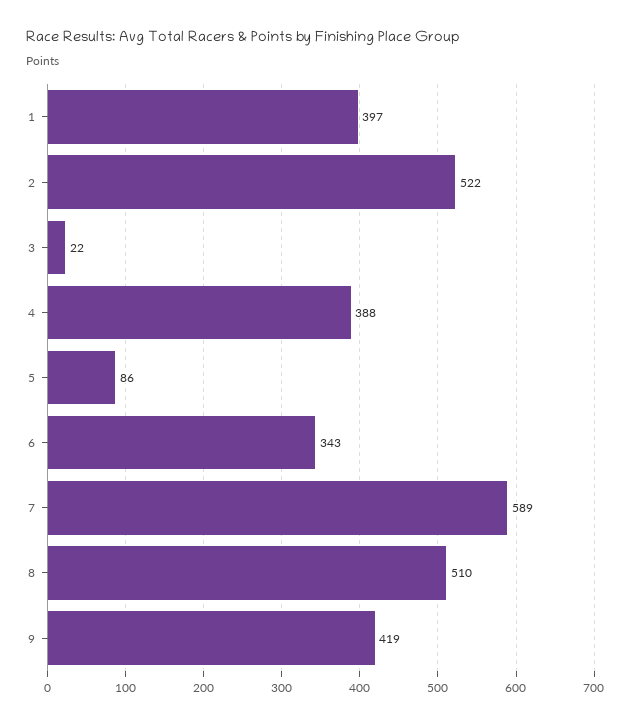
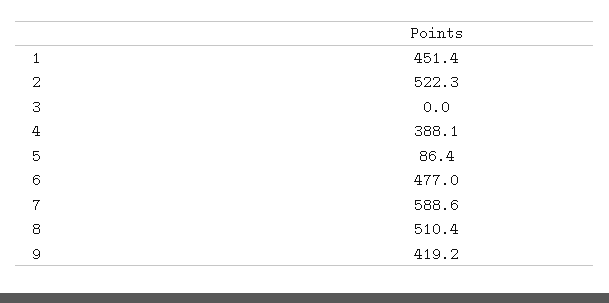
1: 397 -> 451.4
3: 22 -> 0
6: 343 -> 477

